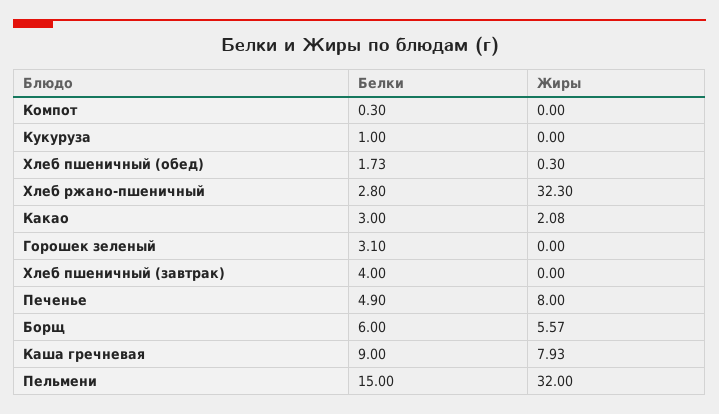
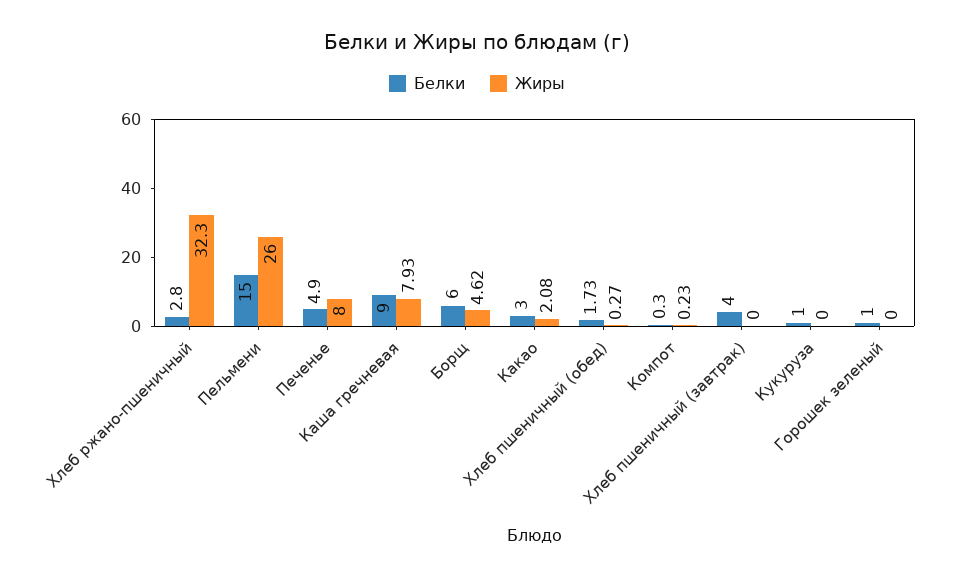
Жиры, Компот: 0 -> 0.23
Жиры, Хлеб пшеничный (обед): 0.3 -> 0.27
Белки, Горошек зеленый: 3.1 -> 1
Жиры, Борщ: 5.57 -> 4.62
Жиры, Пельмени: 32 -> 26

